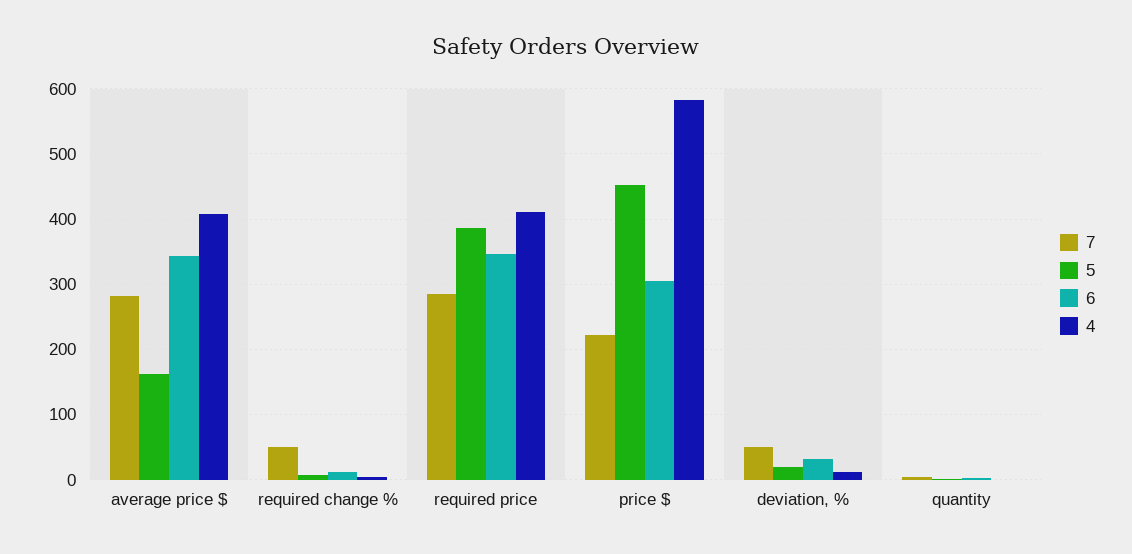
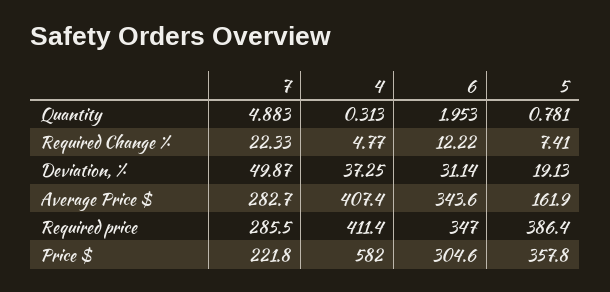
7, required change %: 50 -> 22.33
5, price $: 450 -> 357.8
4, deviation, %: 10 -> 37.25

